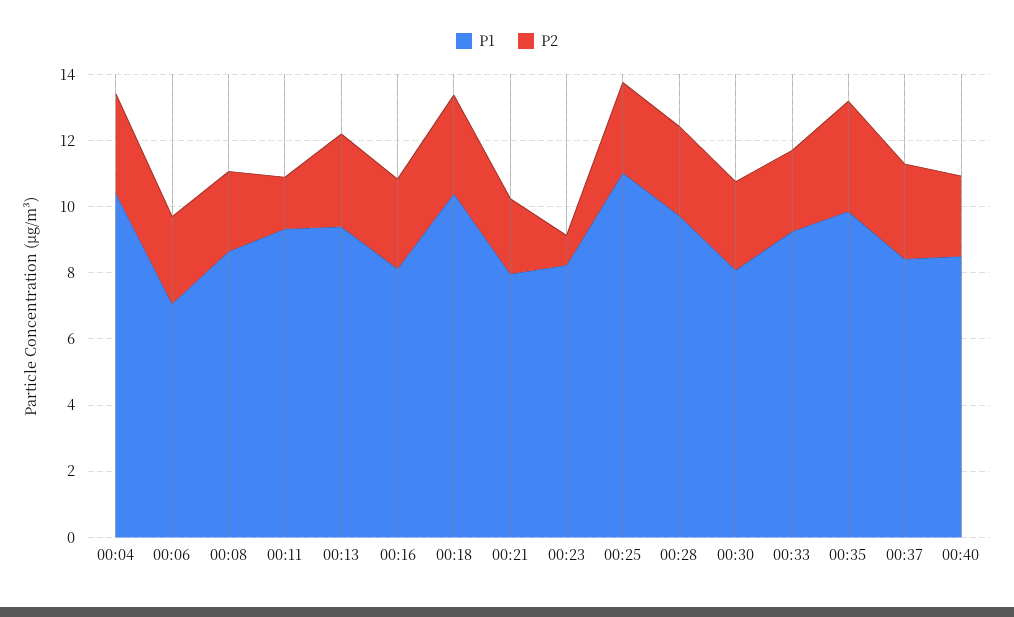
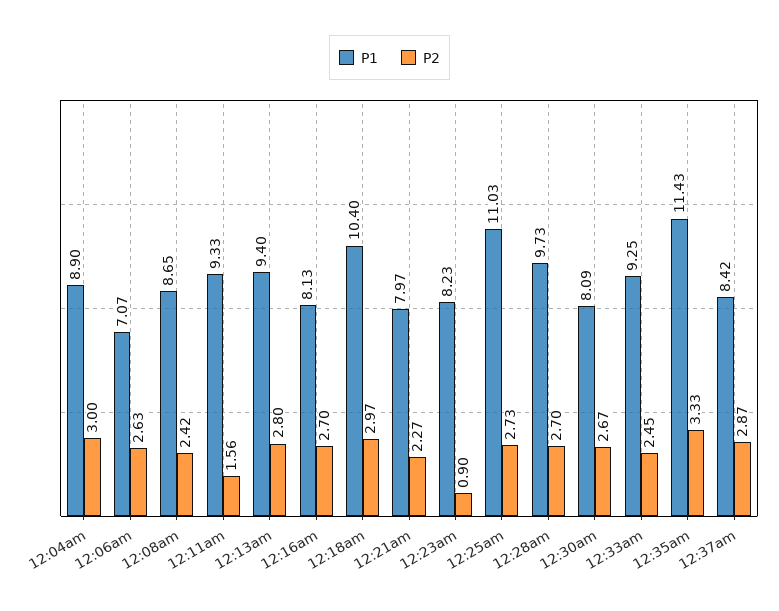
P1, 00:04: 10.5 -> 8.9
P1, 00:35: 10 -> 11.43
P1, 00:40: 8.5 -> none
P2, 00:40: 2.5 -> none

